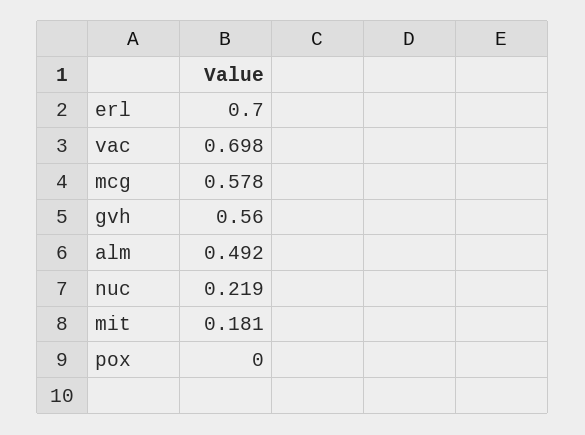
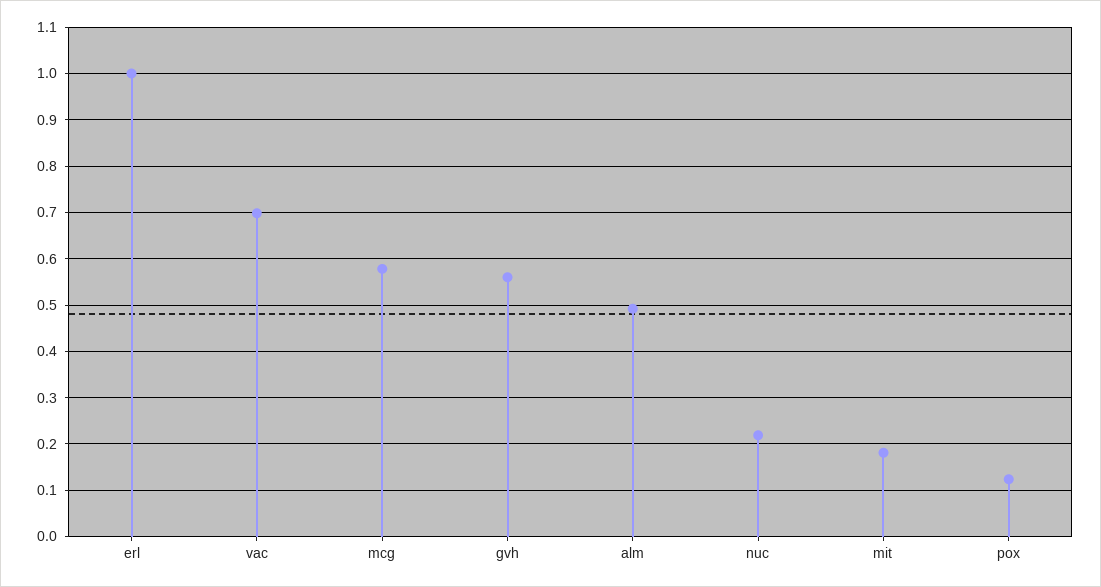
erl: 0.7 -> 1
pox: 0 -> 0.12

